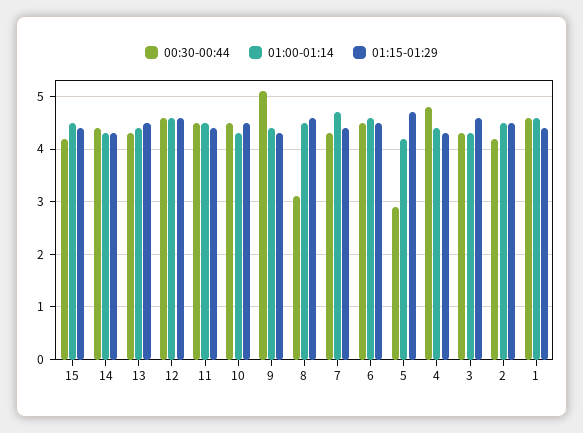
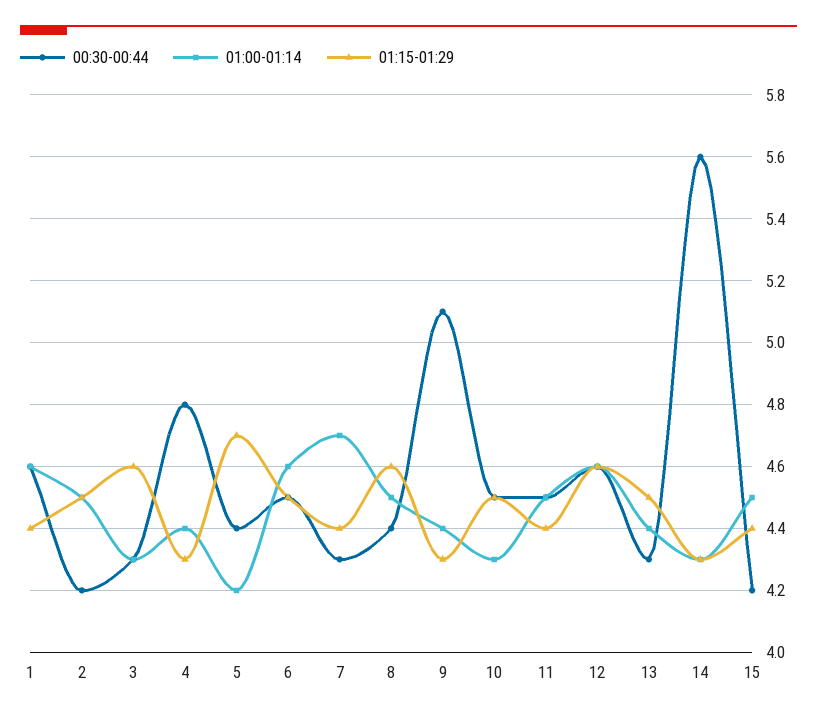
00:30-00:44, 14: 4.5 -> 5.6
00:30-00:44, 8: 3 -> 4.4
00:30-00:44, 5: 3 -> 4.4

